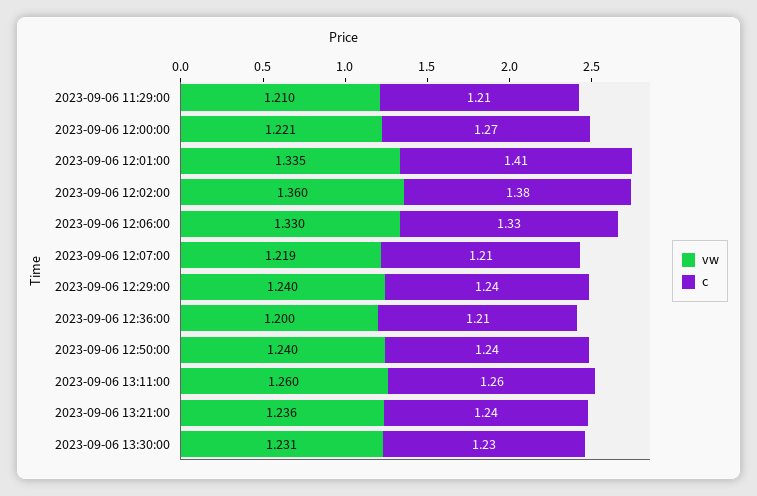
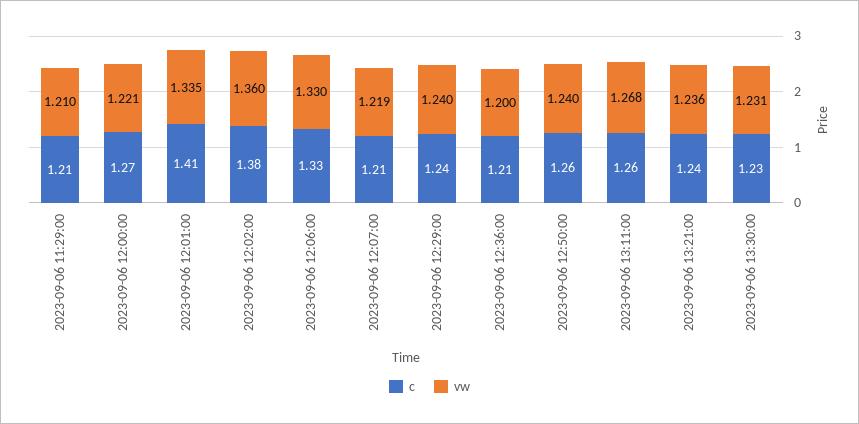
c, 2023-09-06 12:50:00: 1.24 -> 1.26
vw, 2023-09-06 13:11:00: 1.26 -> 1.268

